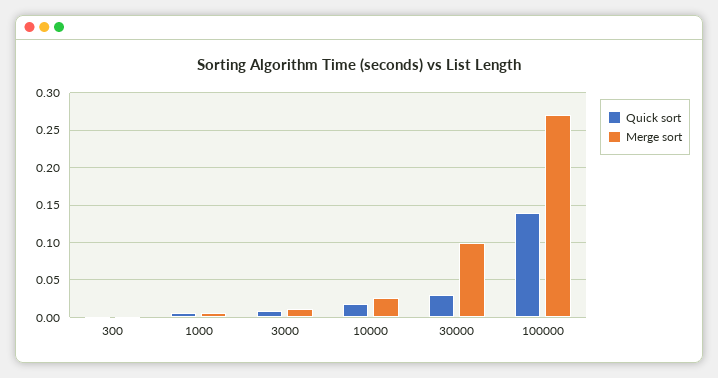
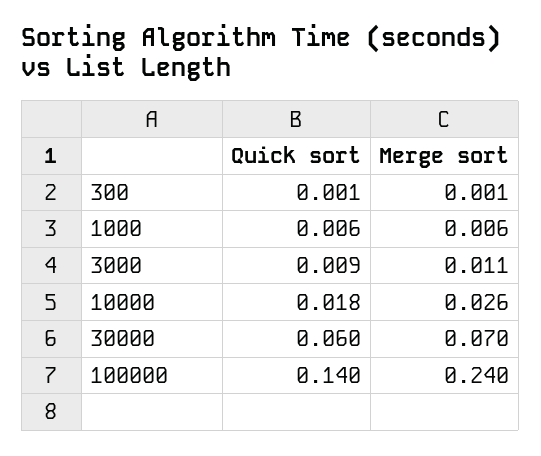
Quick sort, 30000: 0.03 -> 0.06
Merge sort, 30000: 0.1 -> 0.07
Merge sort, 100000: 0.27 -> 0.24

